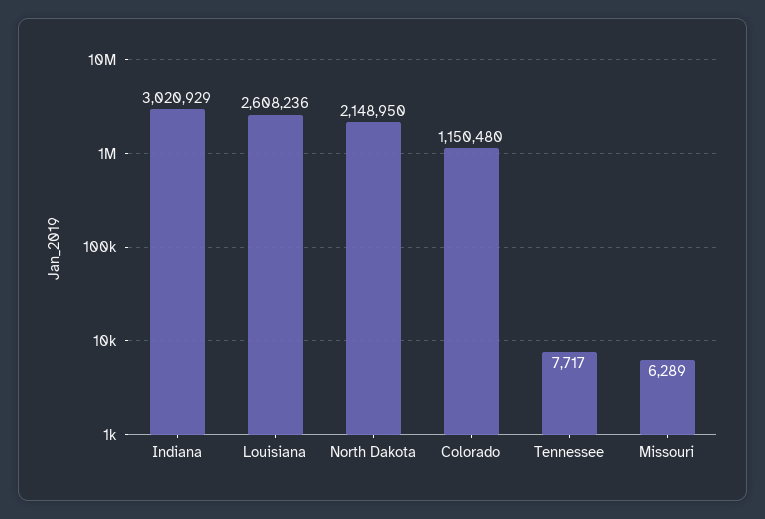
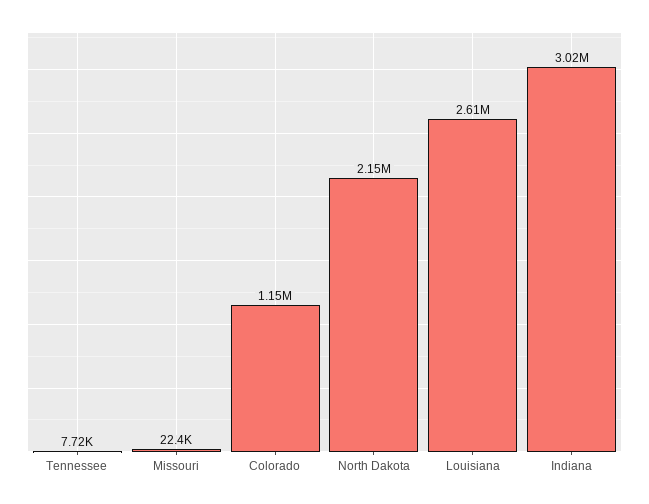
Missouri: 6289 -> 22400

